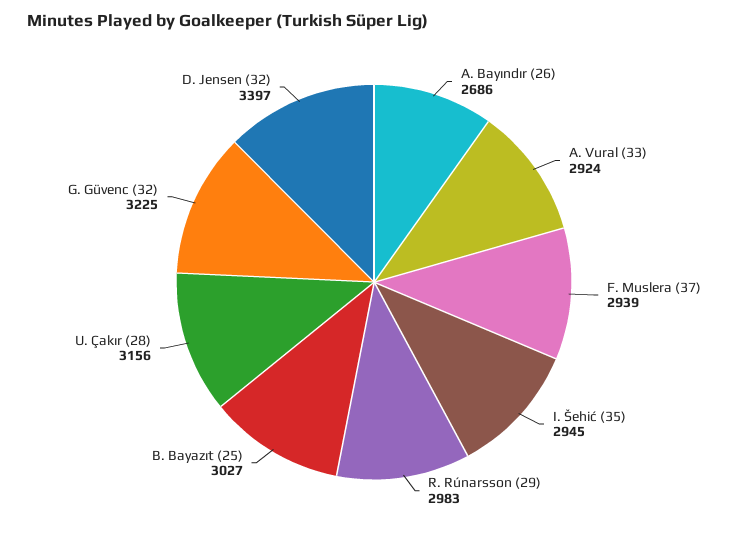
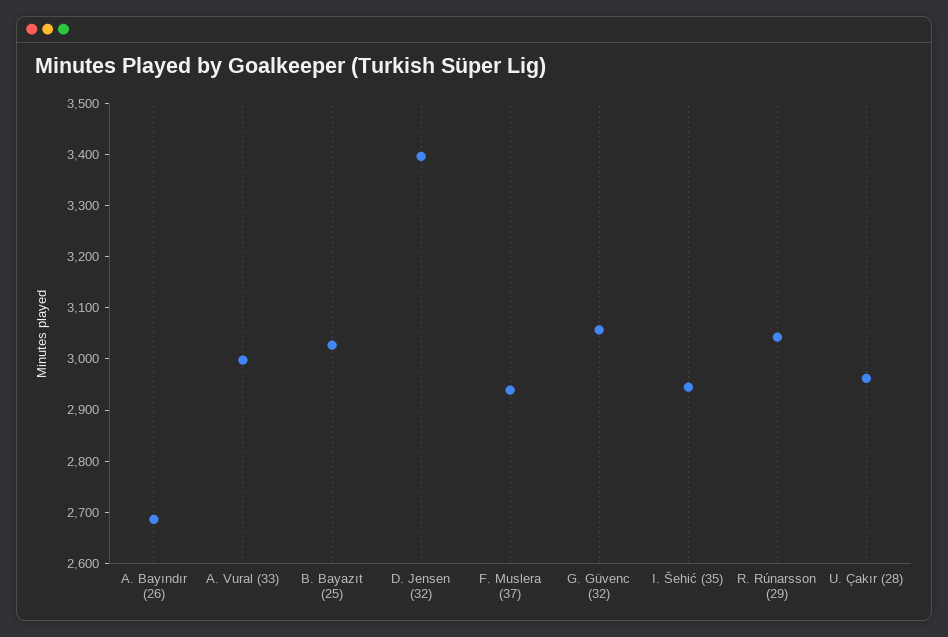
A. Vural (33): 2924 -> 3000
R. Rúnarsson (29): 2983 -> 3040
U. Çakır (28): 3156 -> 2960
G. Güvenc (32): 3225 -> 3060

